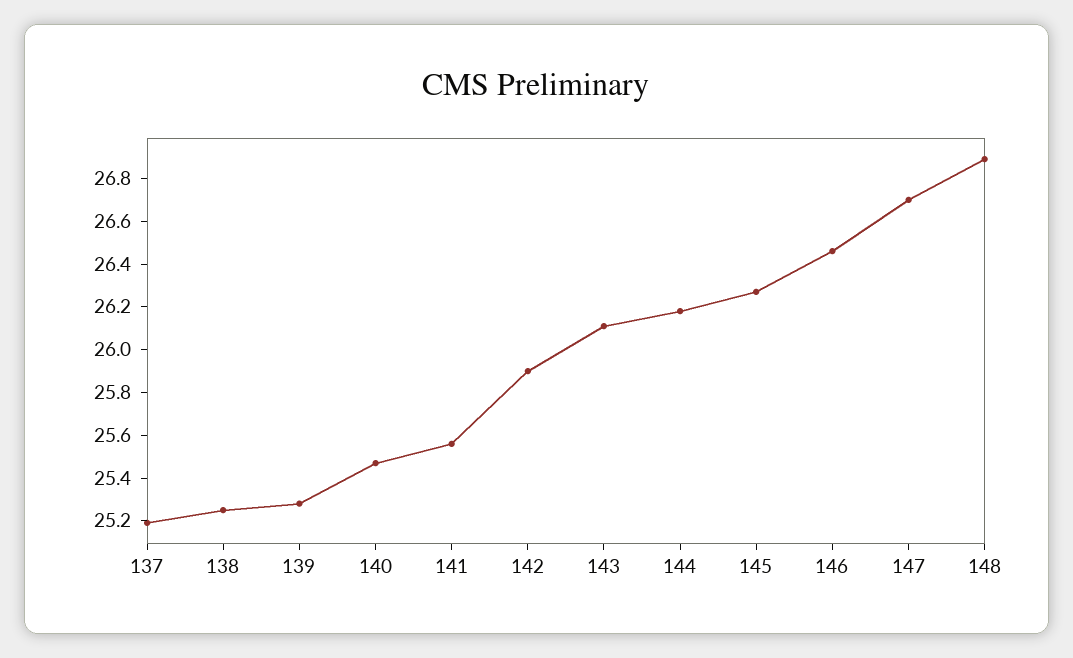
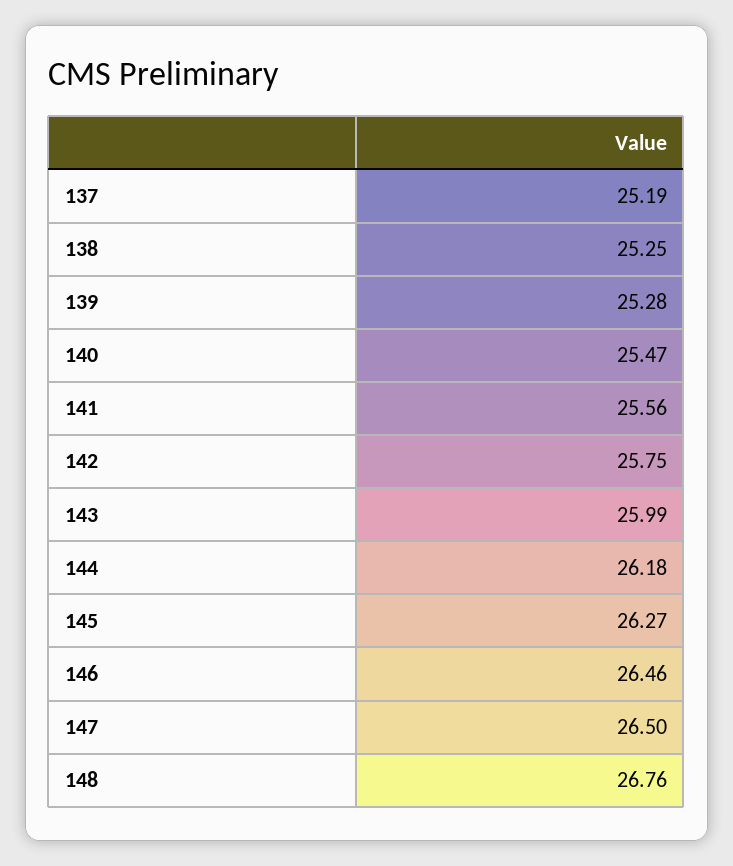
142: 25.9 -> 25.75
143: 26.1 -> 25.99
147: 26.7 -> 26.5
148: 26.9 -> 26.76

